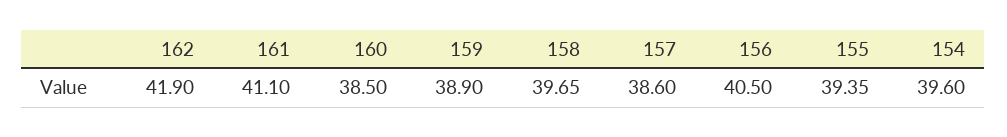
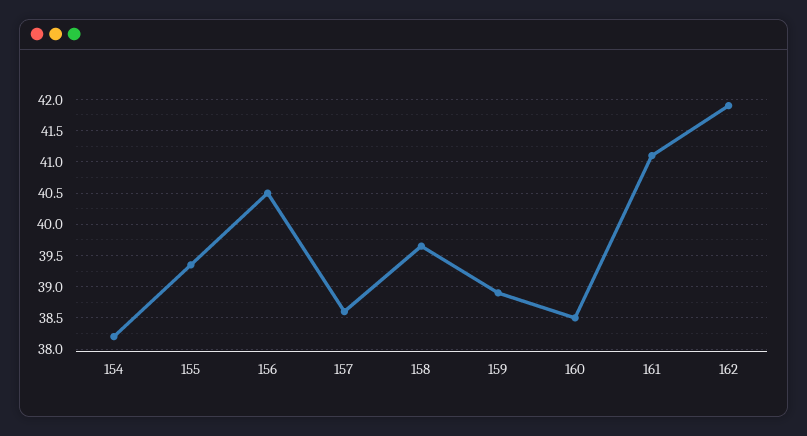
154: 39.6 -> 38.2

